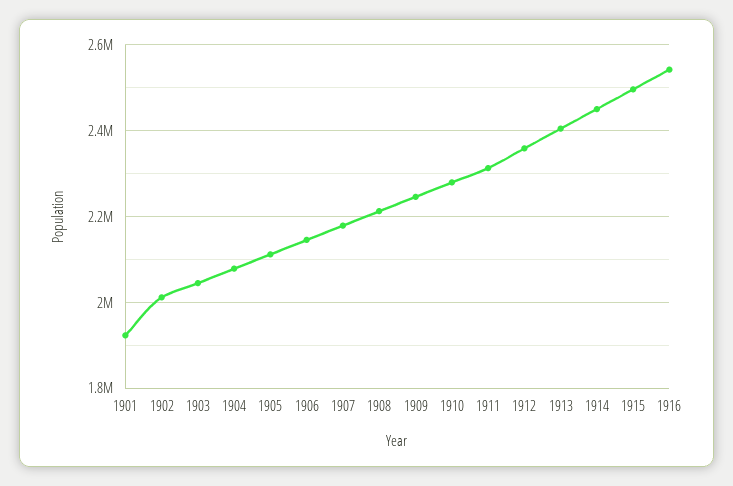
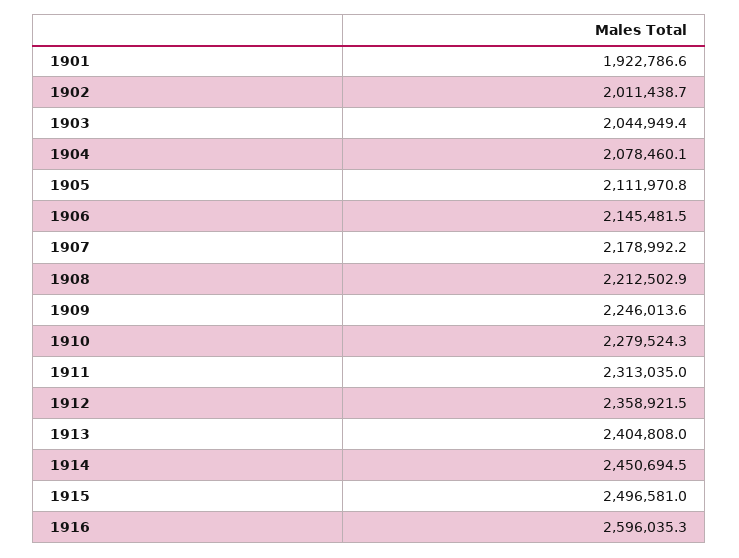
1916: 2540000 -> 2596035.3

